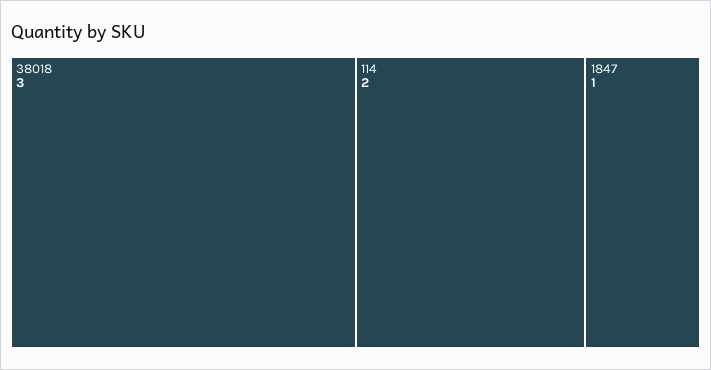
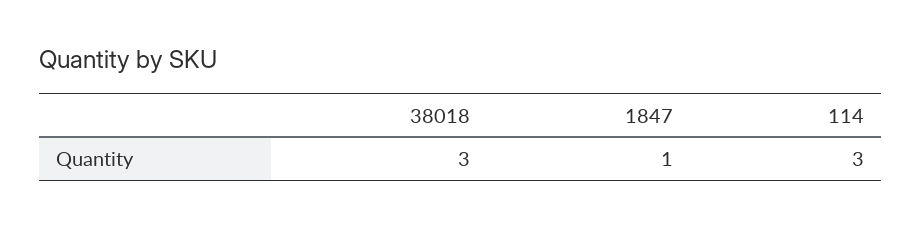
114: 2 -> 3

